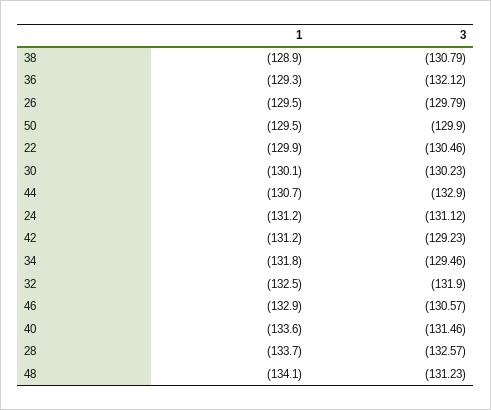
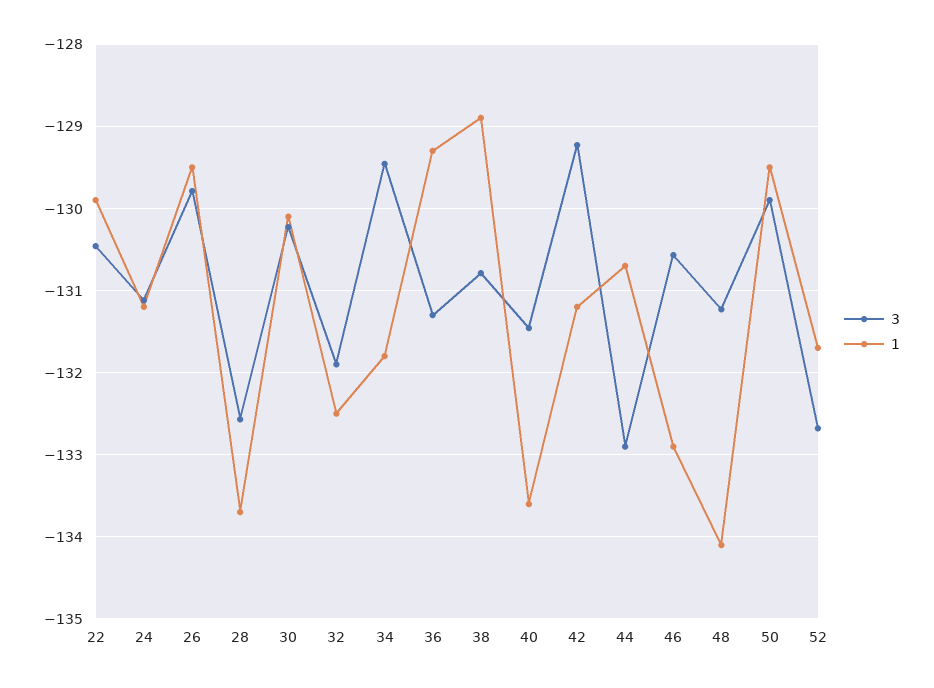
3, 36: -132.12 -> -131.3
3, 52: none -> -132.7
1, 52: none -> -131.7

